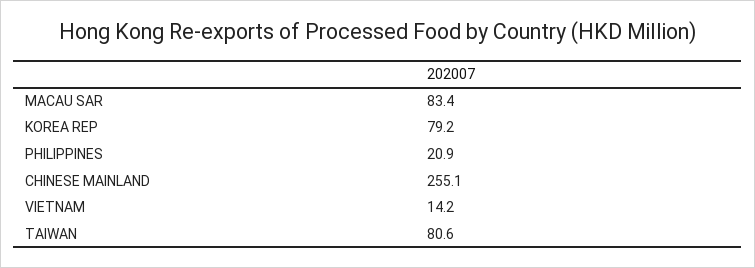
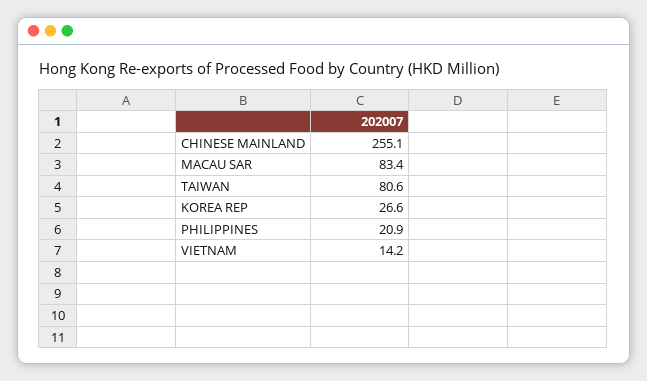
KOREA REP: 79.2 -> 26.6

